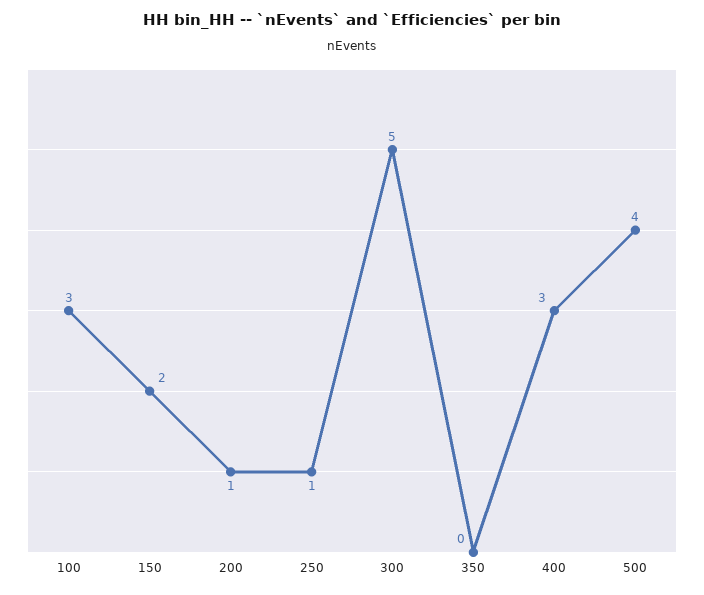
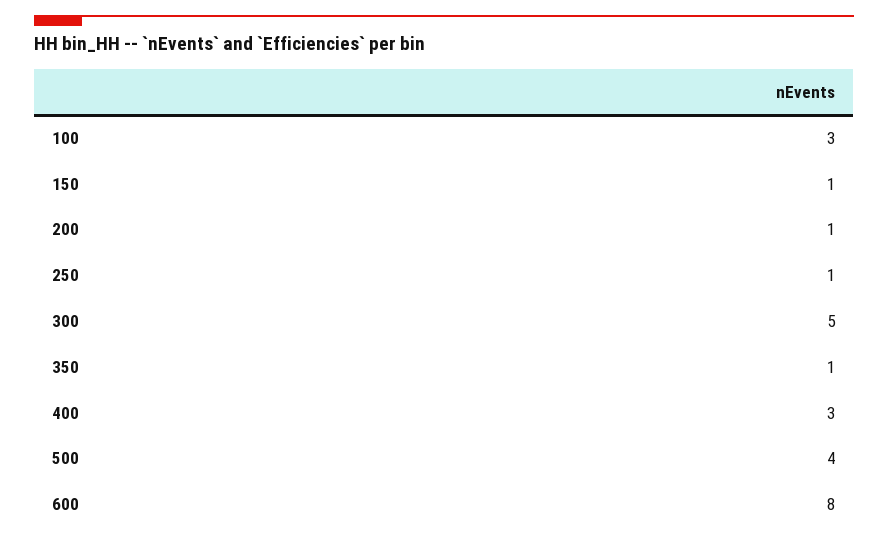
150: 2 -> 1
350: 0 -> 1
600: none -> 8

